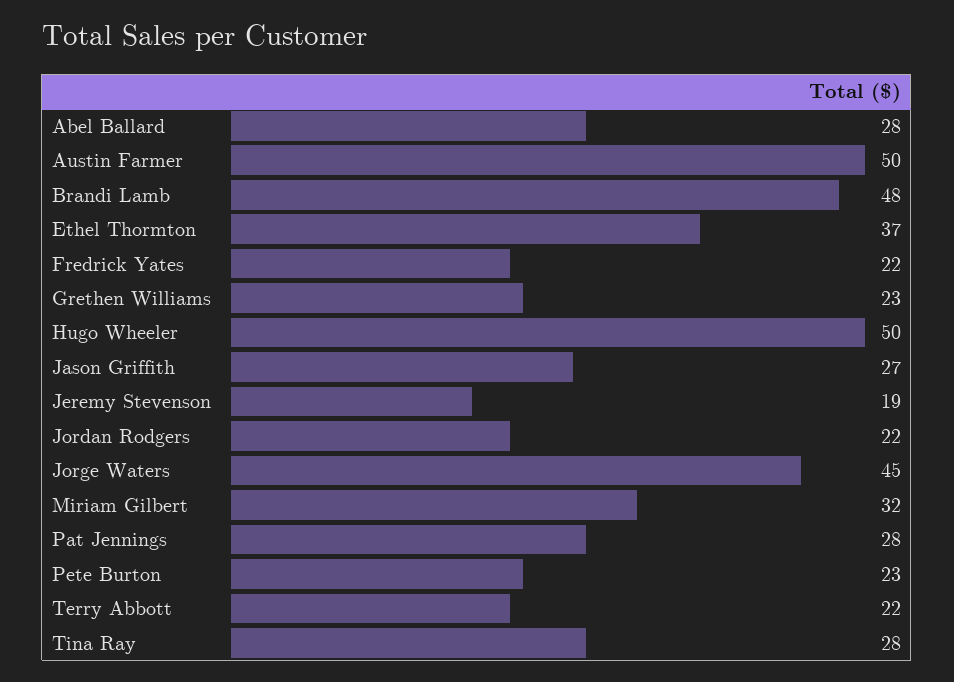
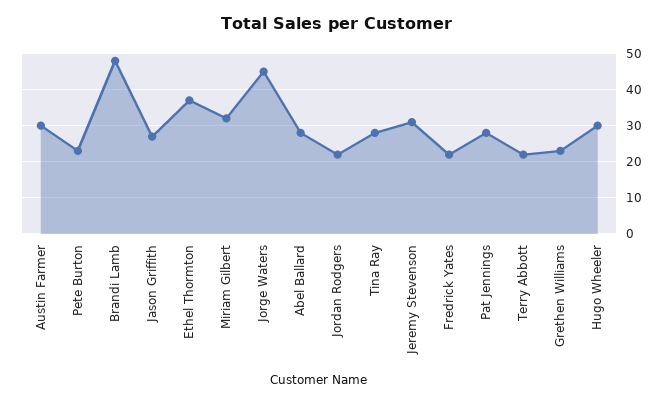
Austin Farmer: 50 -> 30
Hugo Wheeler: 50 -> 30
Jeremy Stevenson: 19 -> 30

